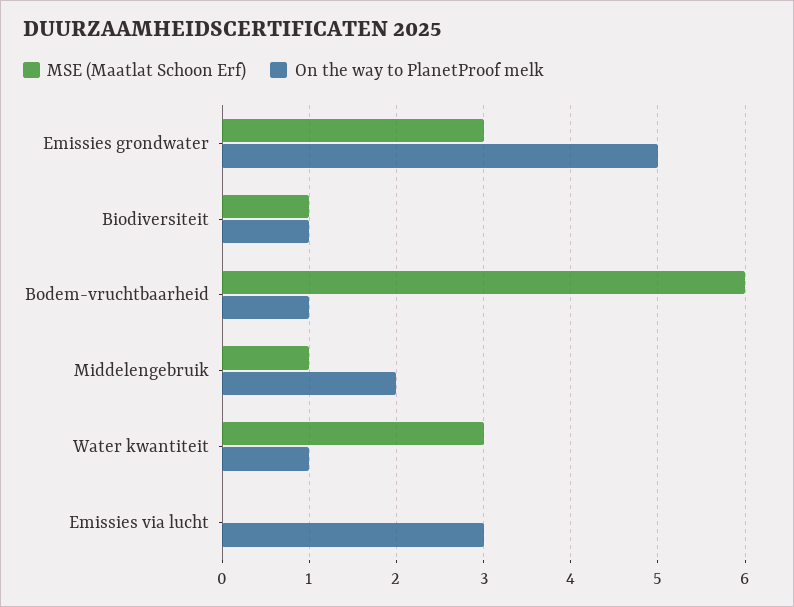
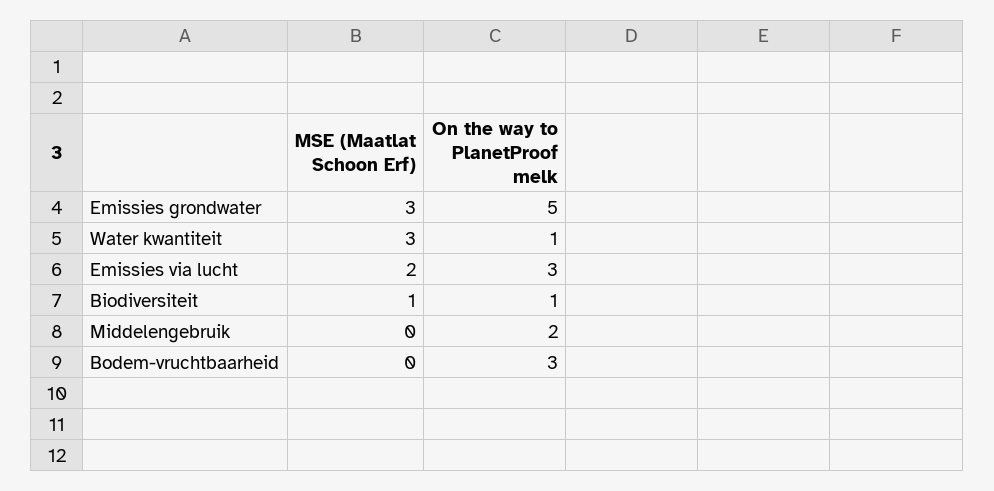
MSE (Maatlat Schoon Erf), Bodem-vruchtbaarheid: 6 -> 0
On the way to PlanetProof melk, Bodem-vruchtbaarheid: 1 -> 3
MSE (Maatlat Schoon Erf), Middelengebruik: 1 -> 0
MSE (Maatlat Schoon Erf), Emissies via lucht: 0 -> 2

